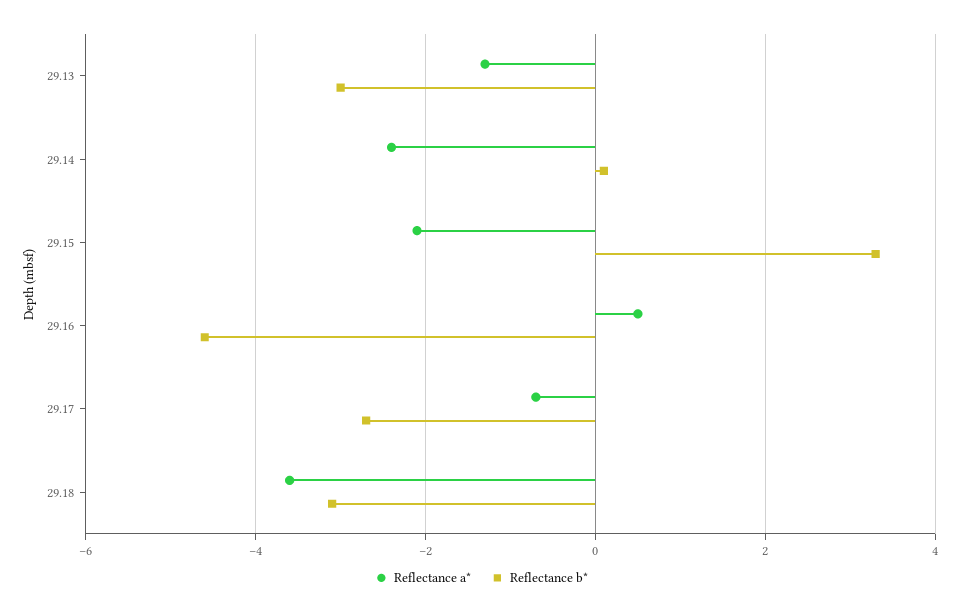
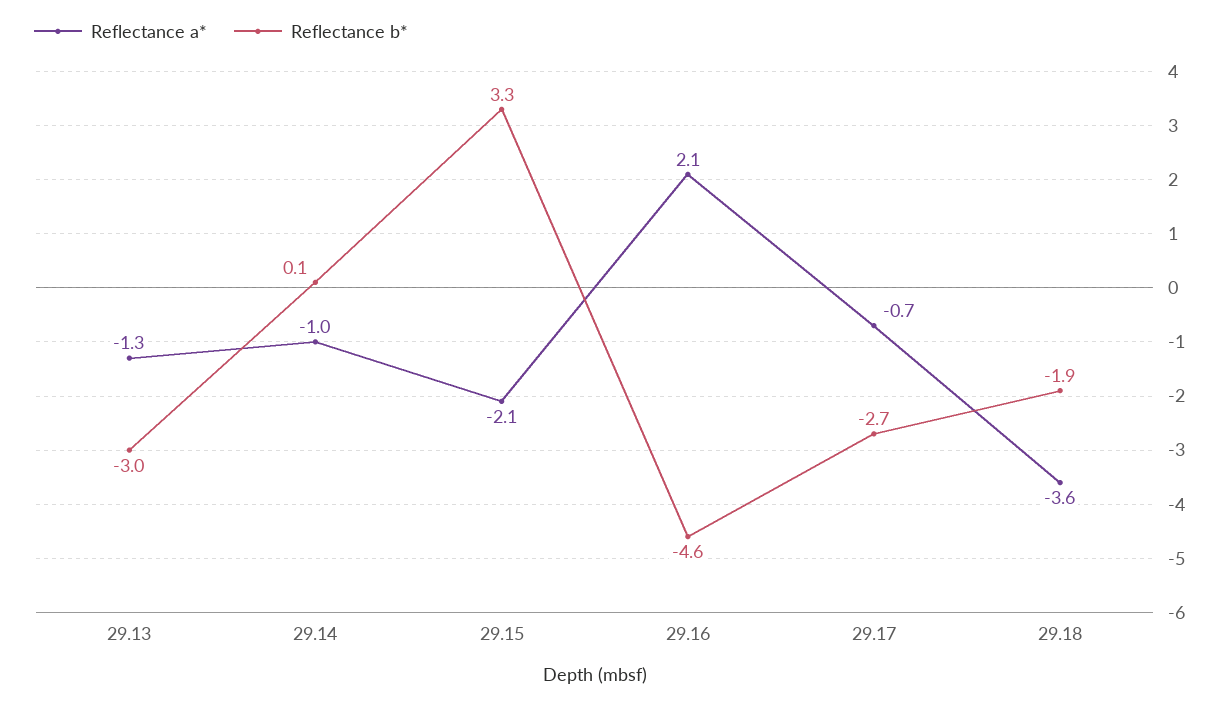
Reflectance a*, 29.14: -2.5 -> -1
Reflectance a*, 29.16: 0.5 -> 2.1
Reflectance b*, 29.18: -3 -> -1.9

